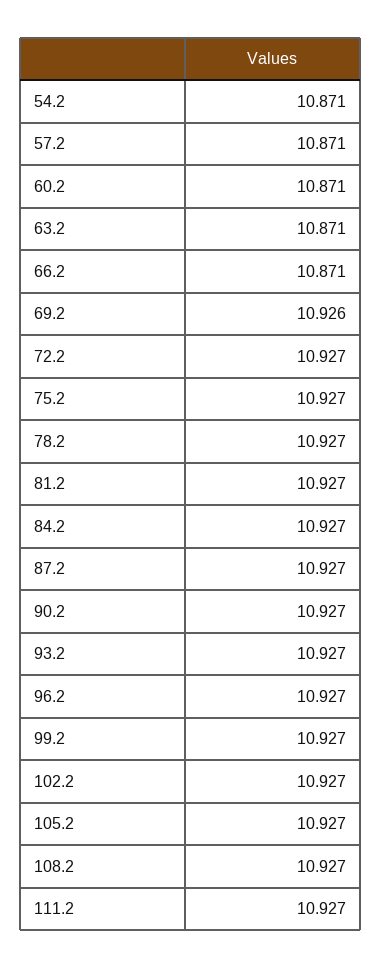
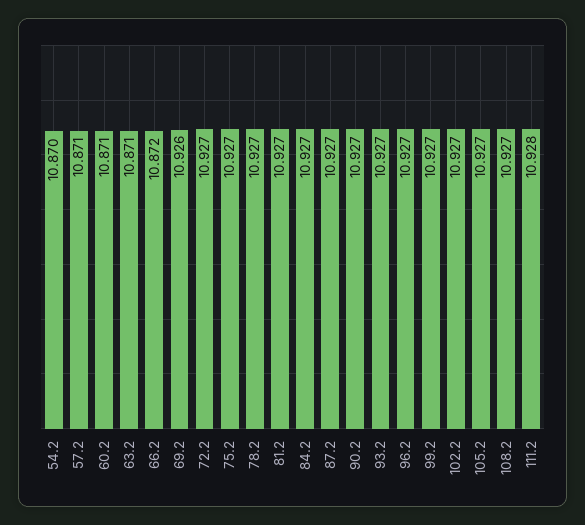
54.2: 10.871 -> 10.87
66.2: 10.871 -> 10.872
111.2: 10.927 -> 10.928

